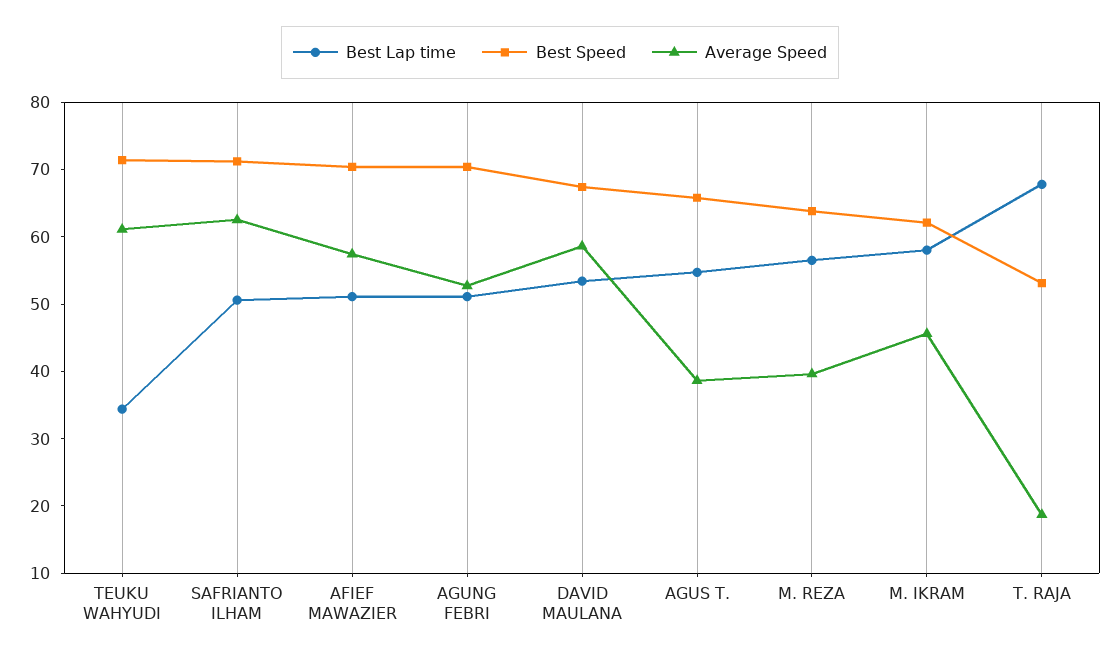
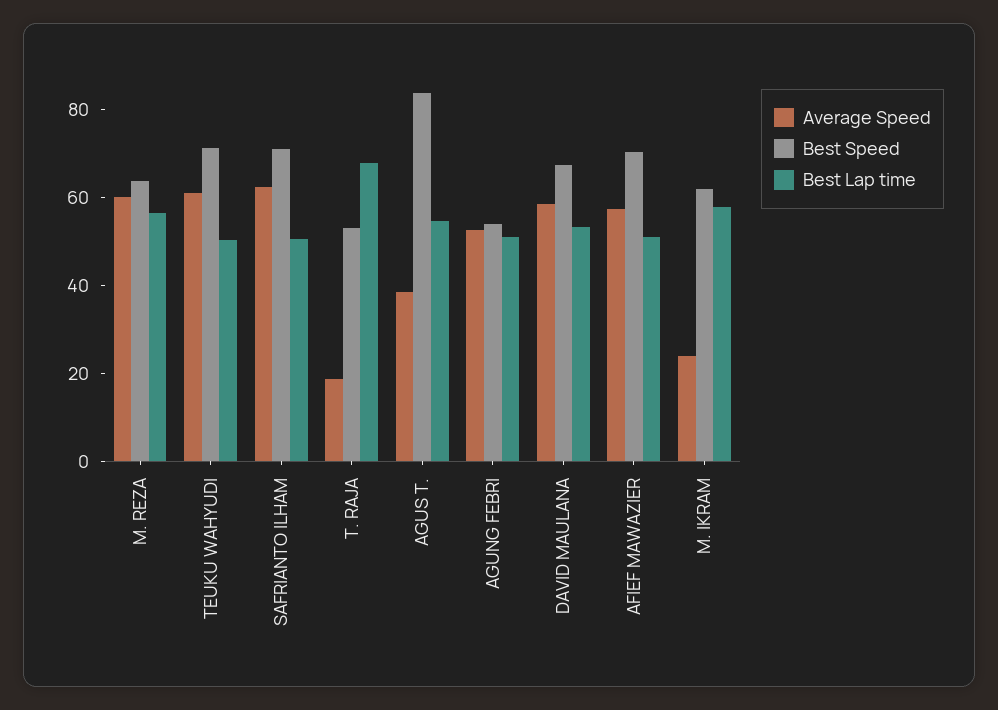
Best Lap time, TEUKU WAHYUDI: 34 -> 50
Best Speed, AGUNG FEBRI: 70 -> 55
Best Speed, AGUS T.: 66 -> 85
Average Speed, M. REZA: 40 -> 60
Average Speed, M. IKRAM: 46 -> 25

